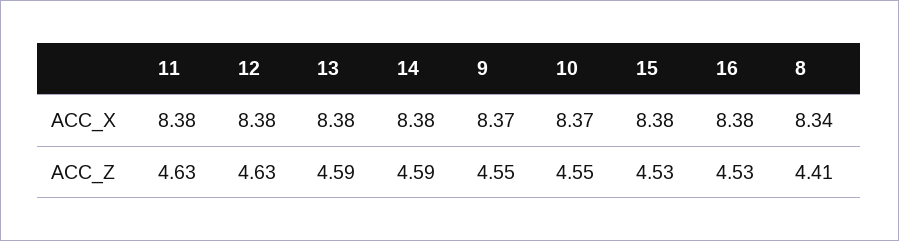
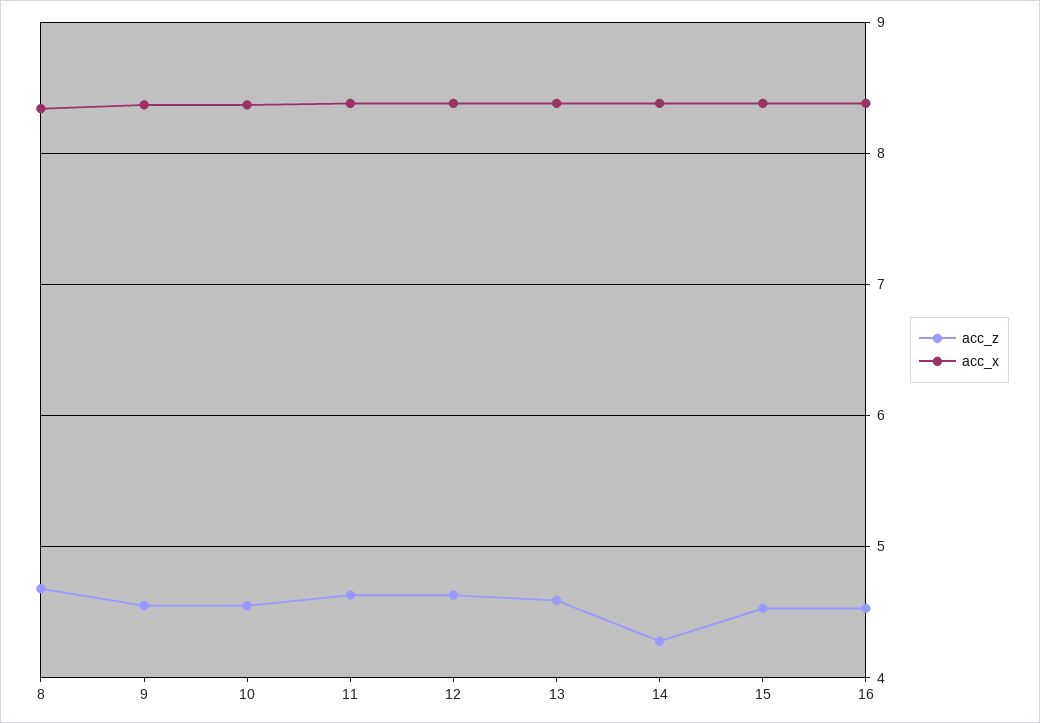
ACC_Z, 14: 4.59 -> 4.3
ACC_Z, 8: 4.41 -> 4.7

